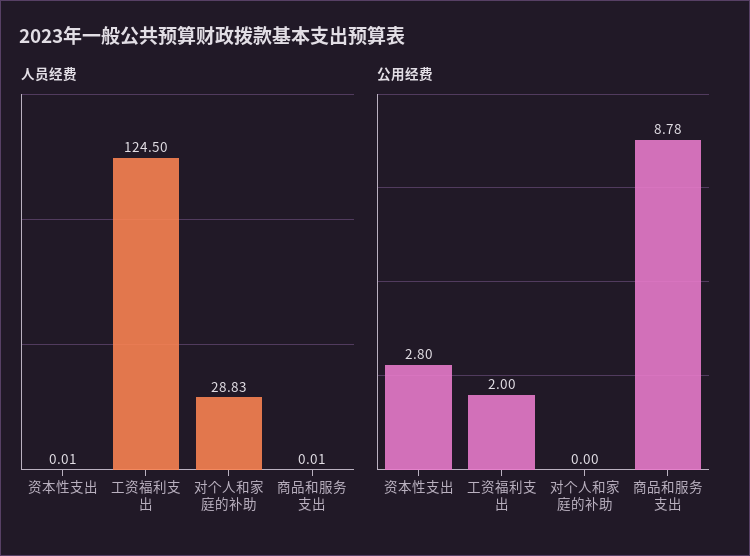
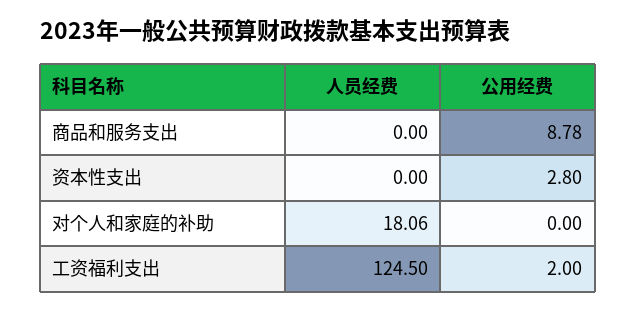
人员经费, 资本性支出: 0.01 -> 0
人员经费, 对个人和家庭的补助: 28.83 -> 18.06
人员经费, 商品和服务支出: 0.01 -> 0

